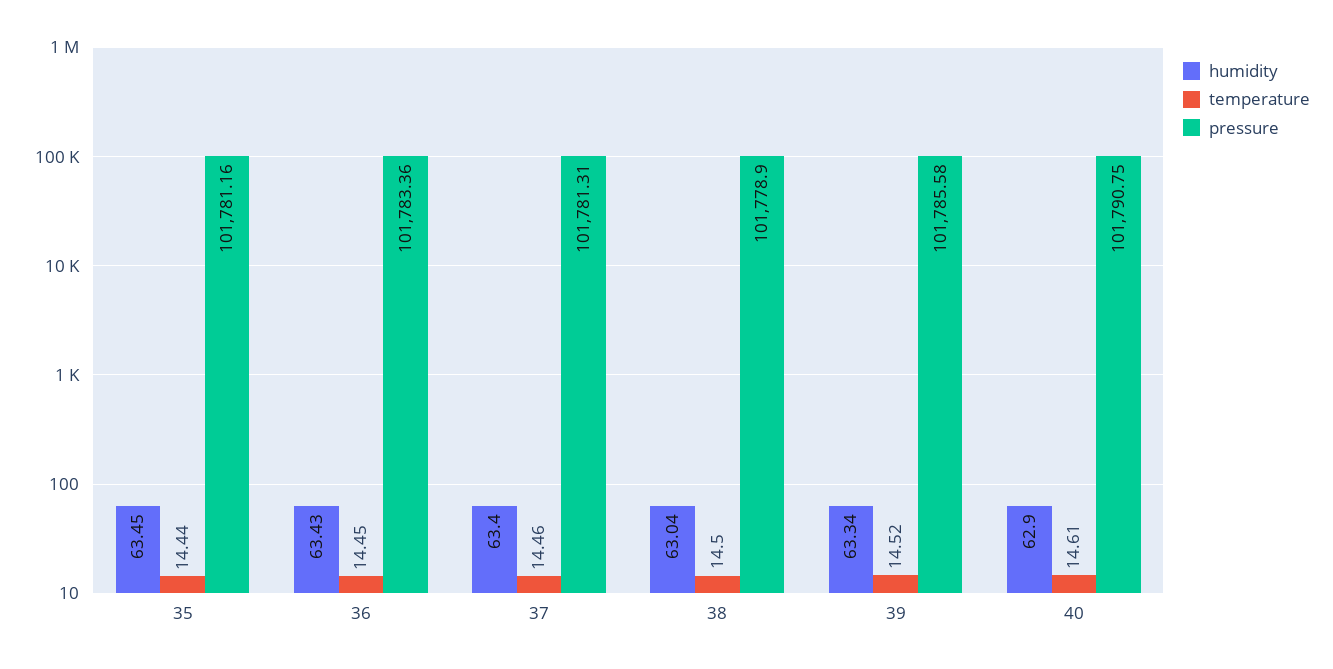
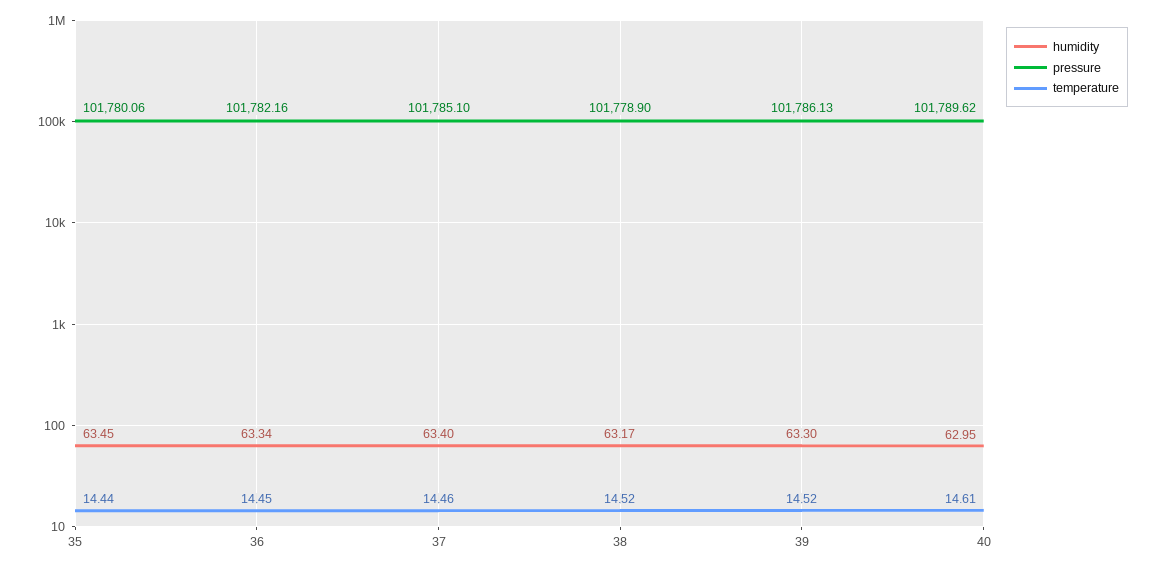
pressure, 35: 101781.16 -> 101780.06
humidity, 36: 63.43 -> 63.34
pressure, 36: 101783.36 -> 101782.16
pressure, 37: 101781.31 -> 101785.1
humidity, 38: 63.04 -> 63.17
temperature, 38: 14.5 -> 14.52
humidity, 39: 63.34 -> 63.3
pressure, 39: 101785.58 -> 101786.13
humidity, 40: 62.9 -> 62.95
pressure, 40: 101790.75 -> 101789.62

